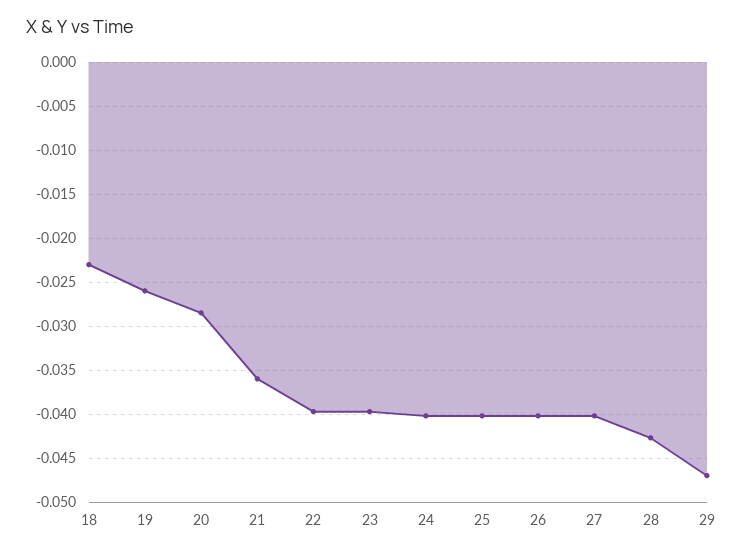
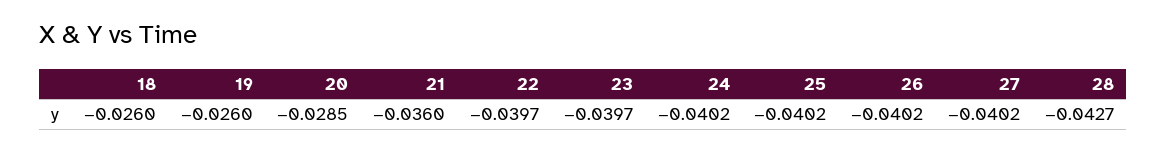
18: -0.023 -> -0.026
29: -0.047 -> none

